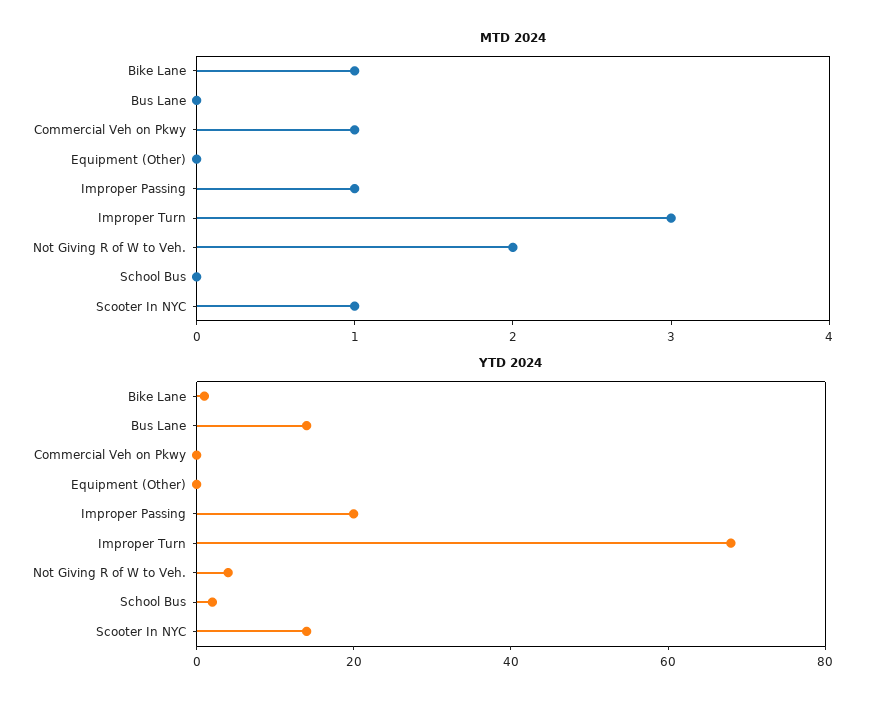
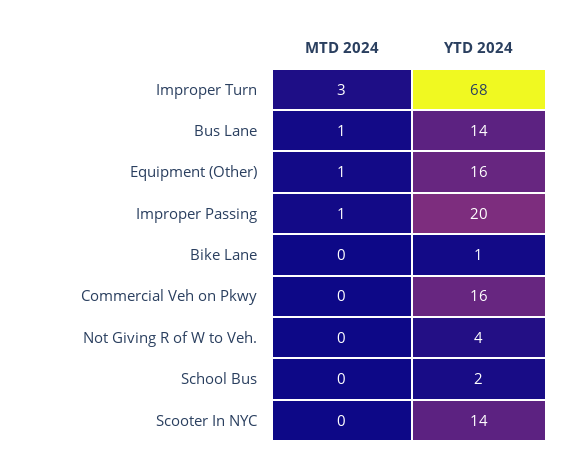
MTD 2024, Bike Lane: 1 -> 0
MTD 2024, Bus Lane: 0 -> 1
MTD 2024, Commercial Veh on Pkwy: 1 -> 0
MTD 2024, Equipment (Other): 0 -> 1
MTD 2024, Not Giving R of W to Veh.: 2 -> 0
MTD 2024, Scooter In NYC: 1 -> 0
YTD 2024, Commercial Veh on Pkwy: 0 -> 16
YTD 2024, Equipment (Other): 0 -> 16

